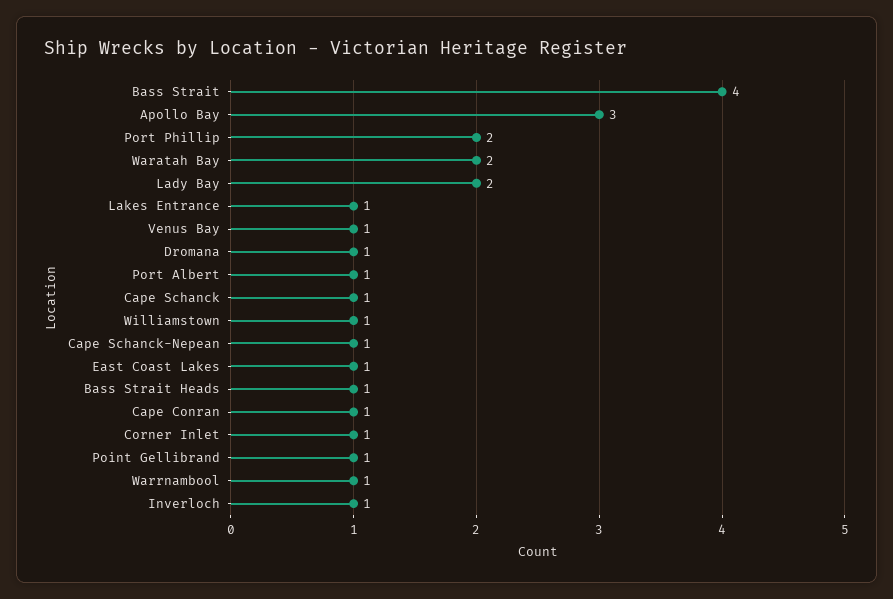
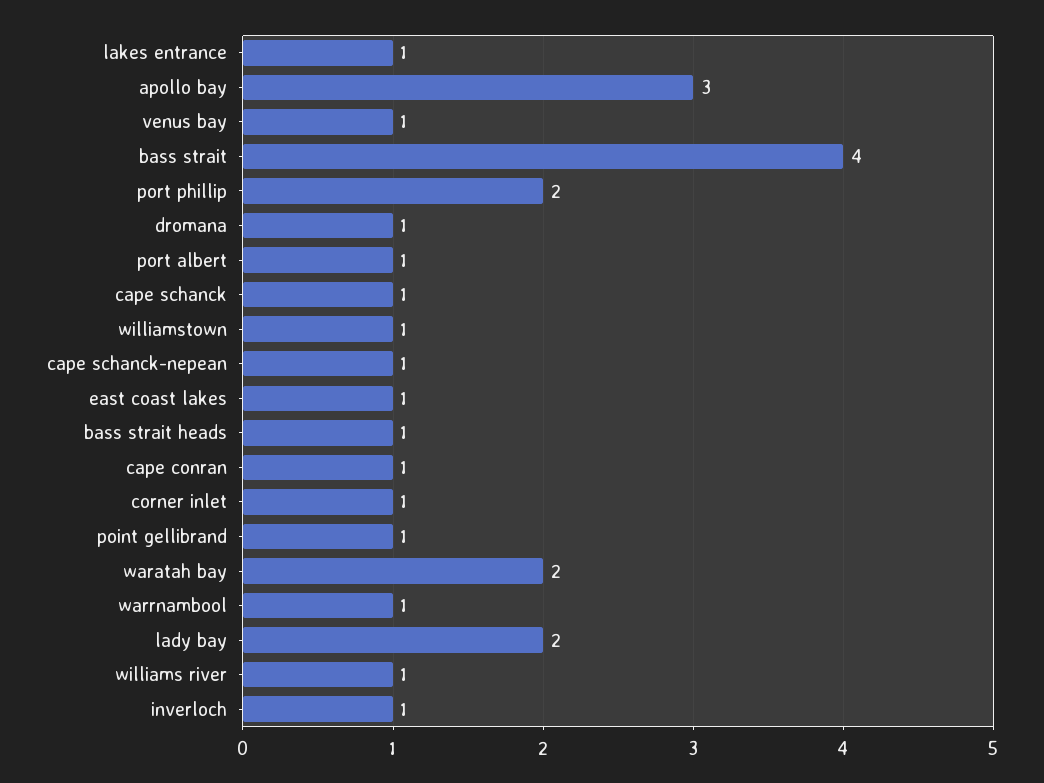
williams river: none -> 1

